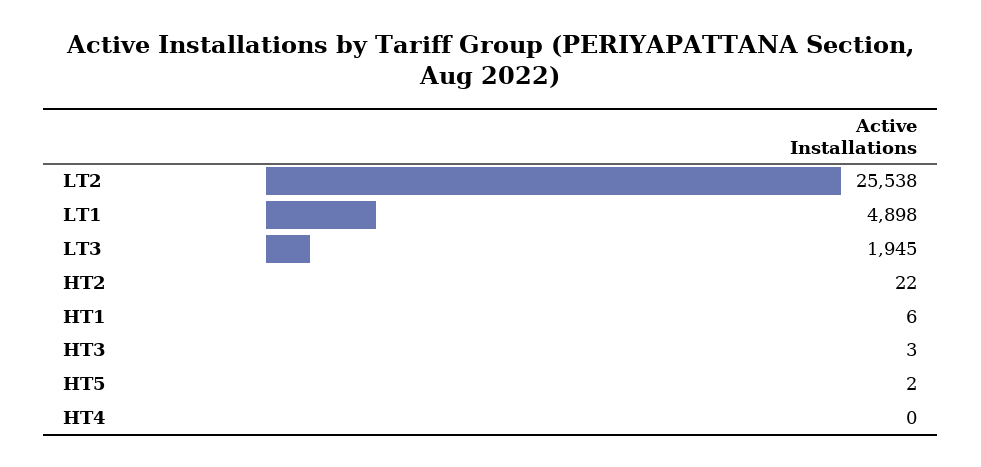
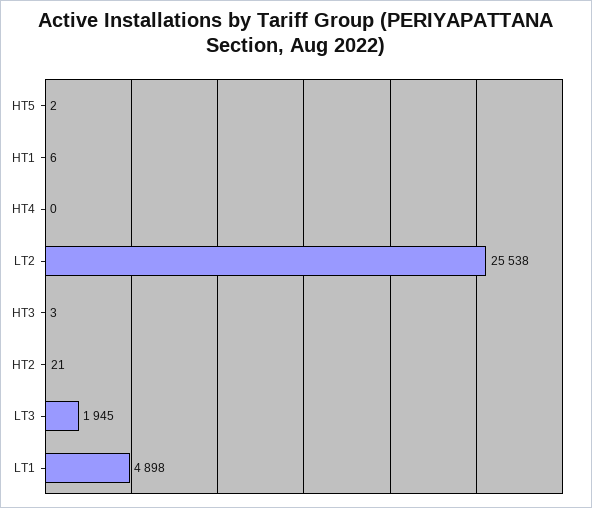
HT2: 22 -> 21

